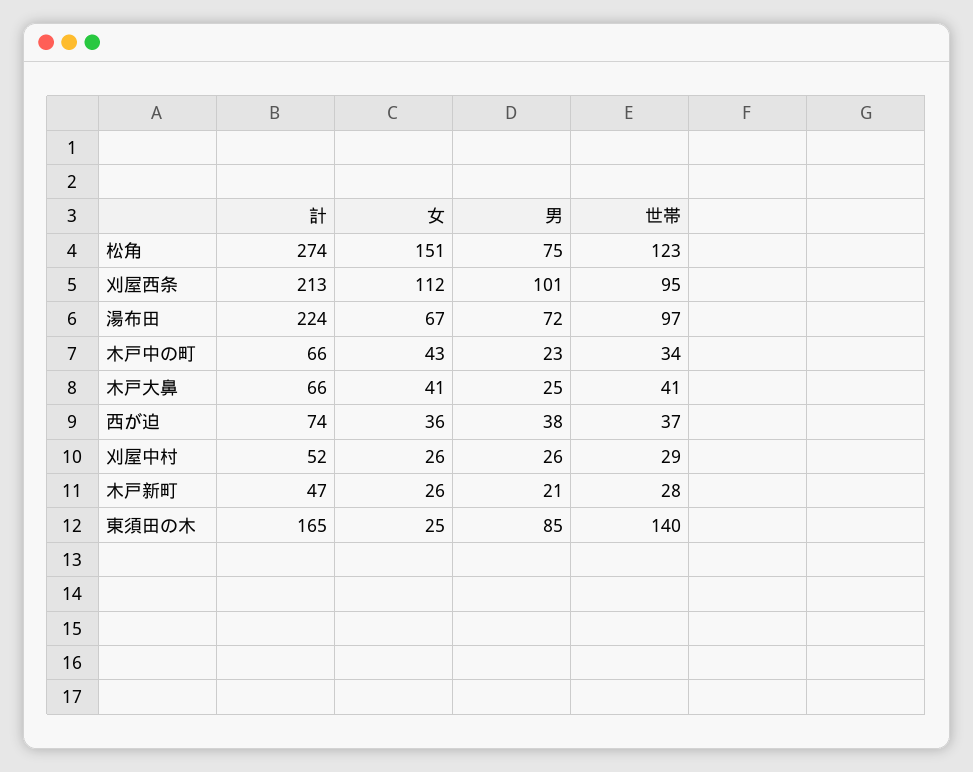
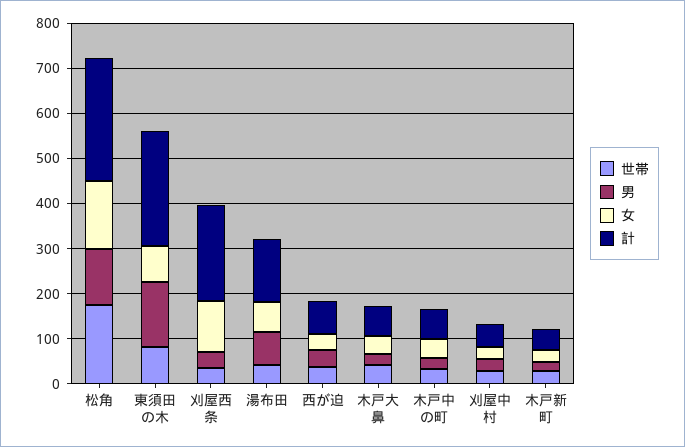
男, 松角: 75 -> 120
世帯, 松角: 123 -> 180
男, 刈屋西条: 101 -> 40
世帯, 刈屋西条: 95 -> 40
計, 湯布田: 224 -> 140
世帯, 湯布田: 97 -> 40
計, 東須田の木: 165 -> 260
女, 東須田の木: 25 -> 80
男, 東須田の木: 85 -> 140
世帯, 東須田の木: 140 -> 80

